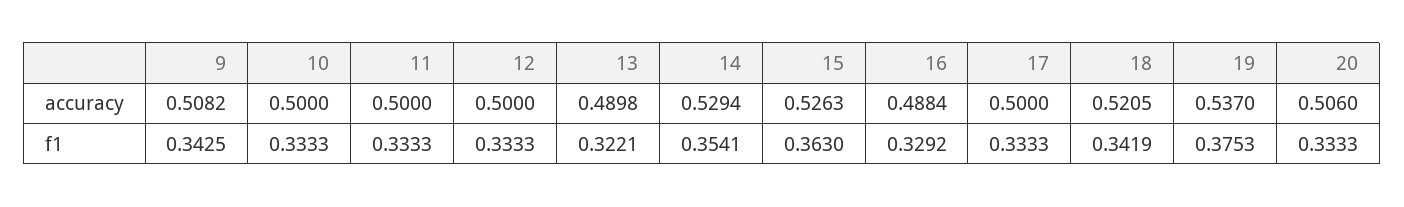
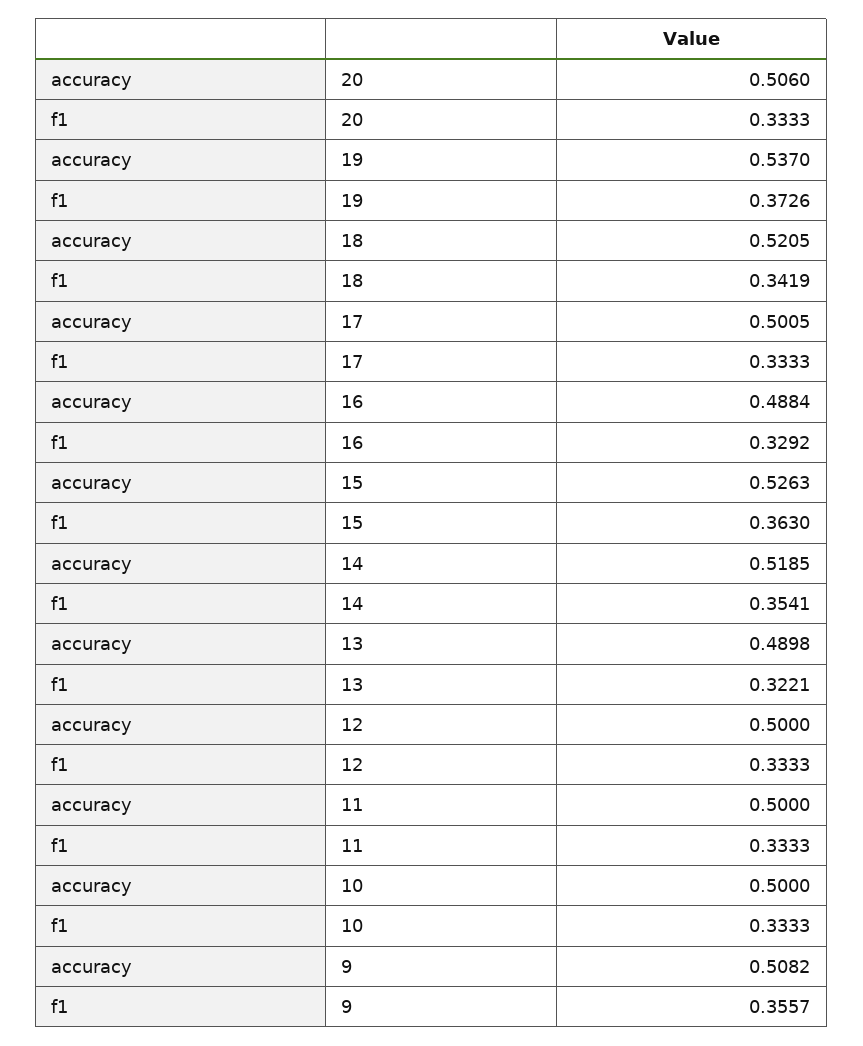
14, accuracy: 0.5294 -> 0.5185
17, accuracy: 0.5 -> 0.5005
9, f1: 0.3425 -> 0.3557
19, f1: 0.3753 -> 0.3726

